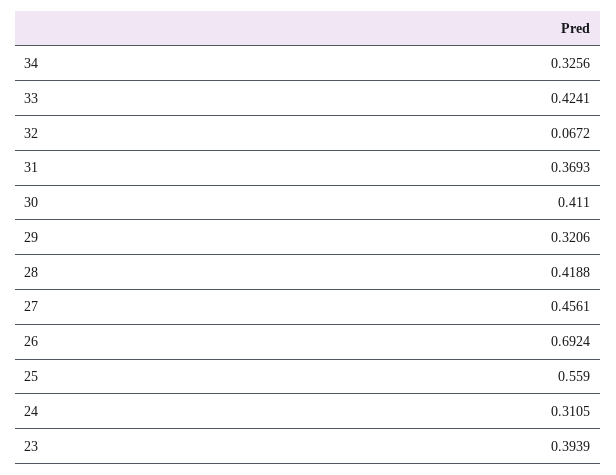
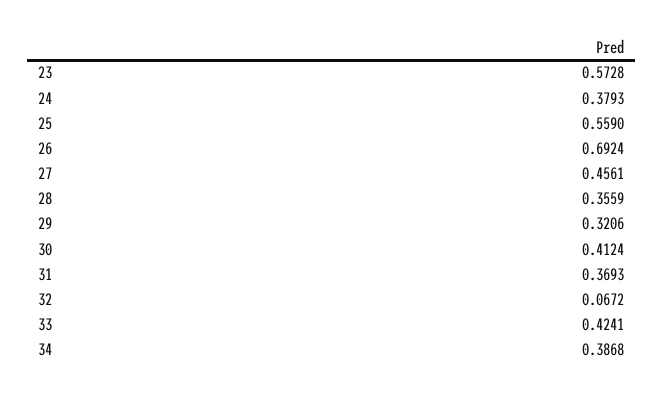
34: 0.3256 -> 0.3868
30: 0.411 -> 0.4124
28: 0.4188 -> 0.3559
24: 0.3105 -> 0.3793
23: 0.3939 -> 0.5728

